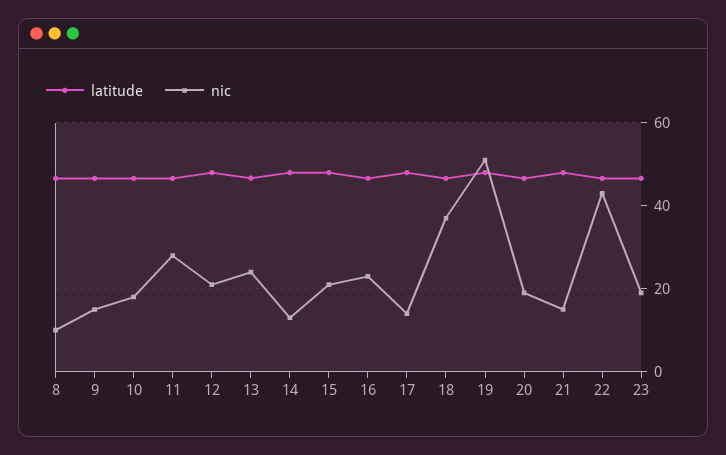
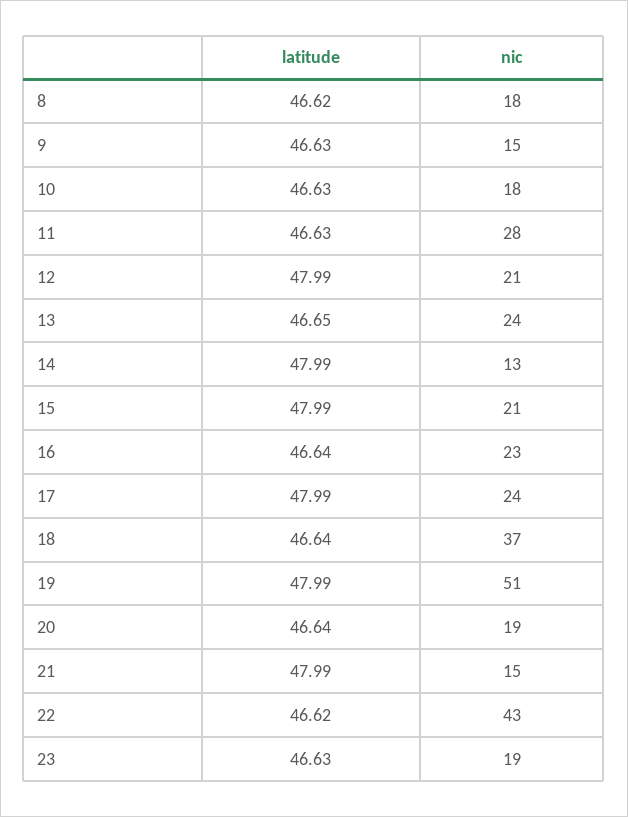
nic, 8: 10 -> 18
nic, 17: 14 -> 24

